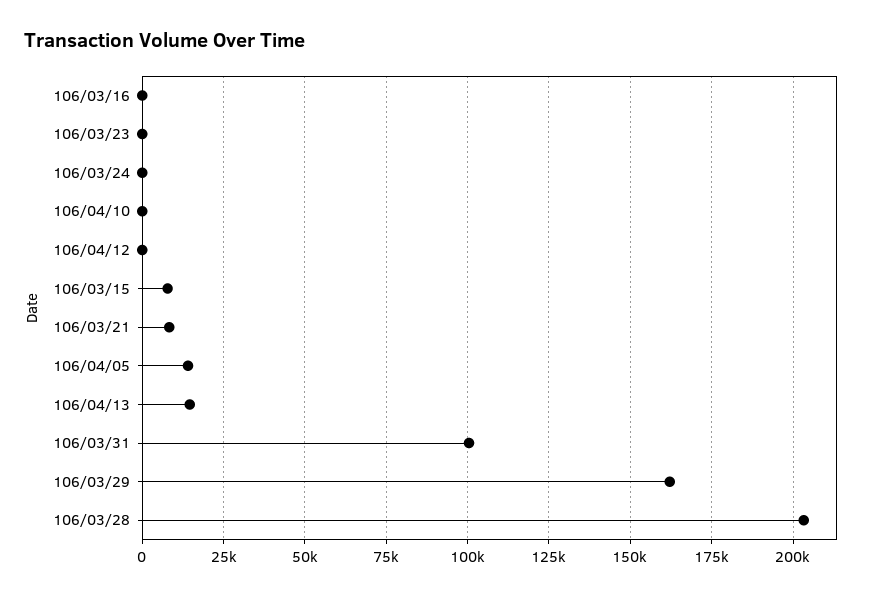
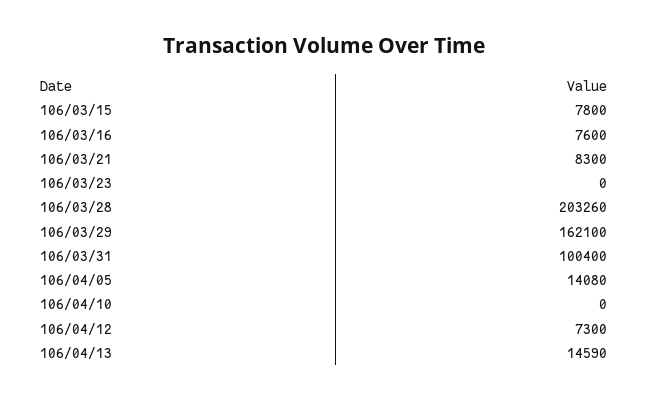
106/03/16: 0 -> 7600
106/03/24: 0 -> none
106/04/12: 0 -> 7300

